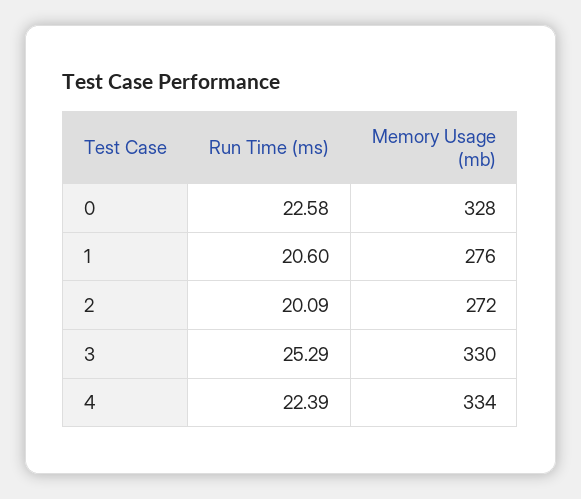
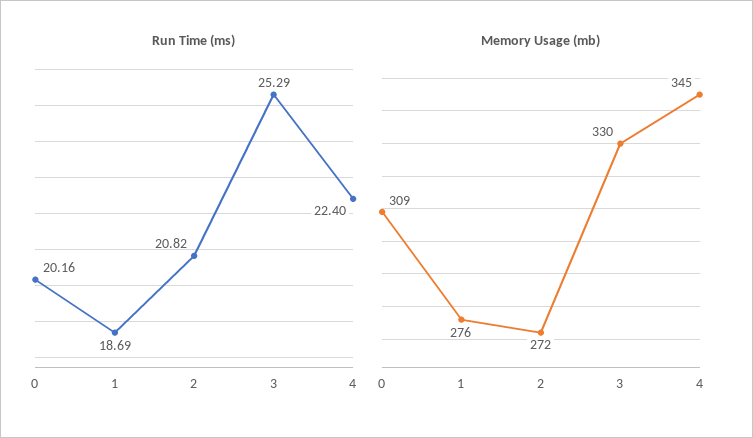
Run Time (ms), 0: 22.58 -> 20.16
Memory Usage (mb), 0: 328 -> 309
Run Time (ms), 1: 20.6 -> 18.69
Run Time (ms), 2: 20.09 -> 20.82
Run Time (ms), 4: 22.39 -> 22.4
Memory Usage (mb), 4: 334 -> 345

